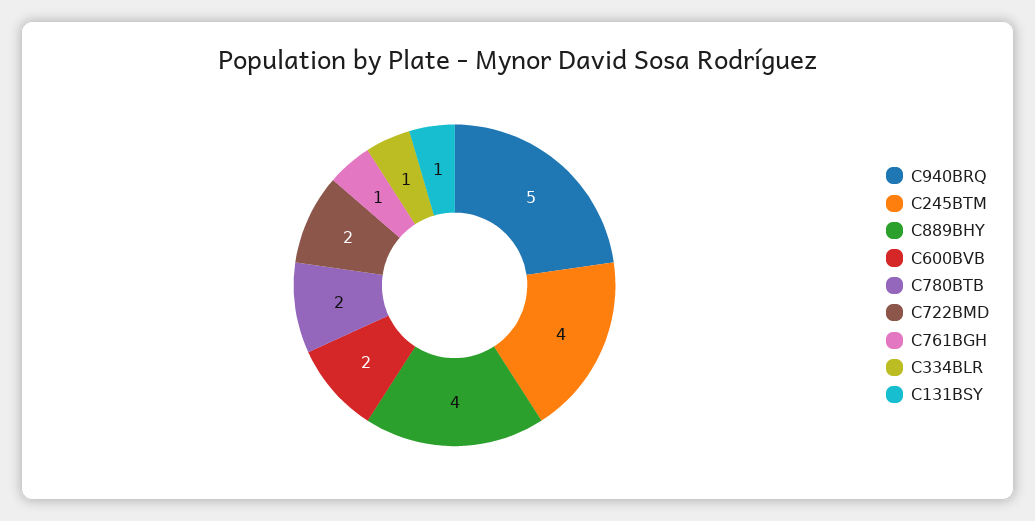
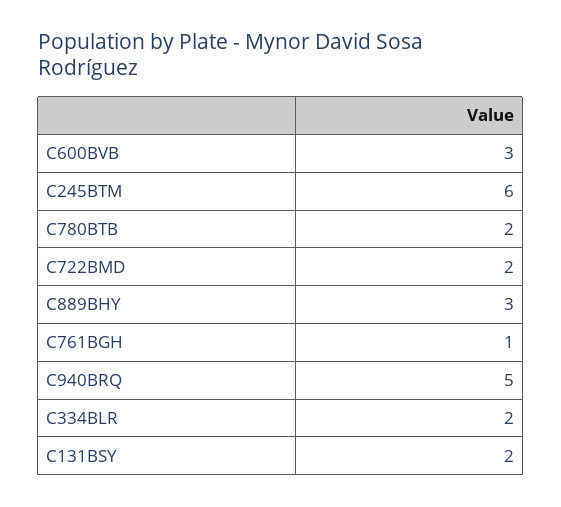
C245BTM: 4 -> 6
C889BHY: 4 -> 3
C600BVB: 2 -> 3
C334BLR: 1 -> 2
C131BSY: 1 -> 2

